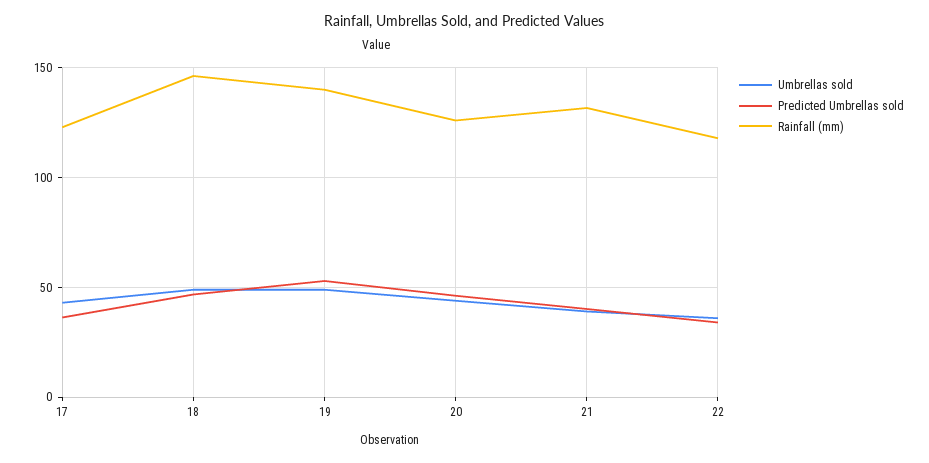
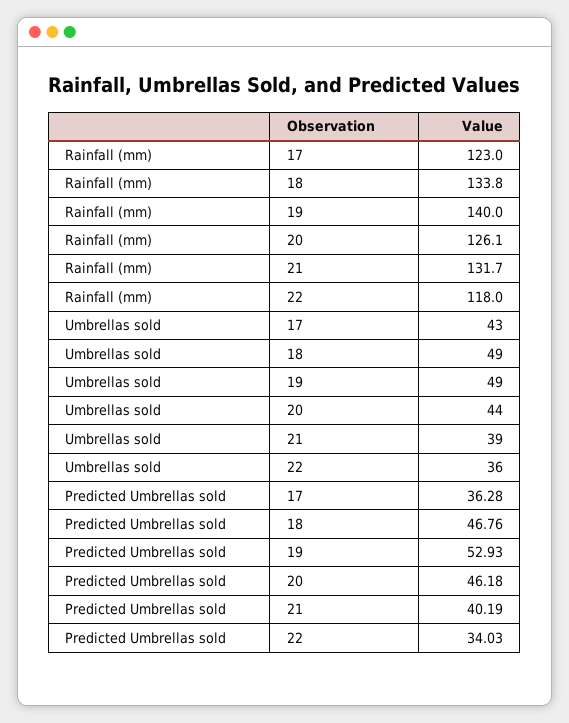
Rainfall (mm), 18: 145 -> 133.8

